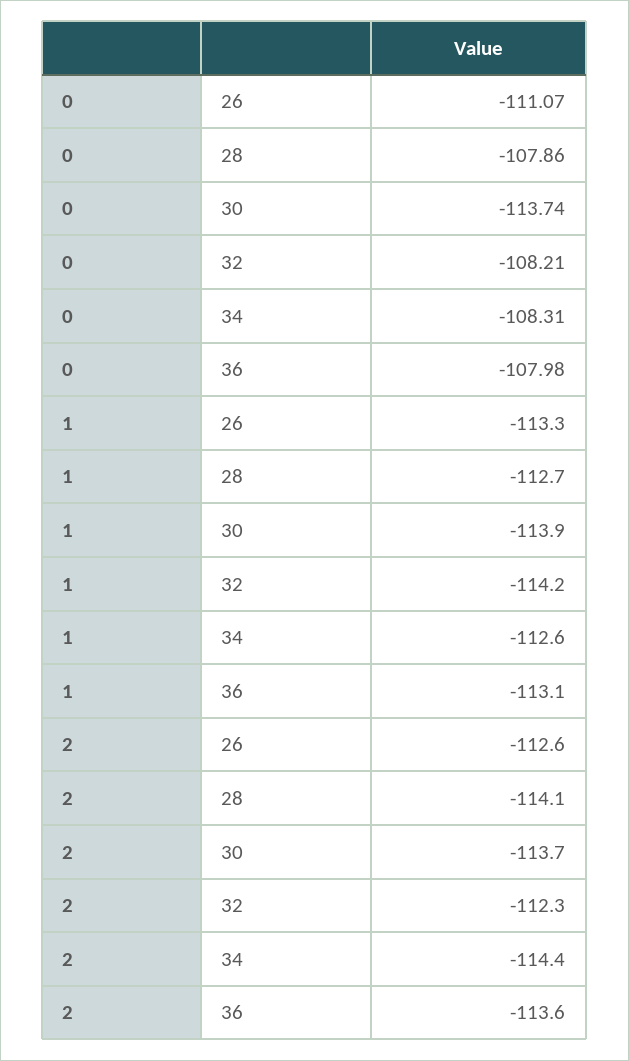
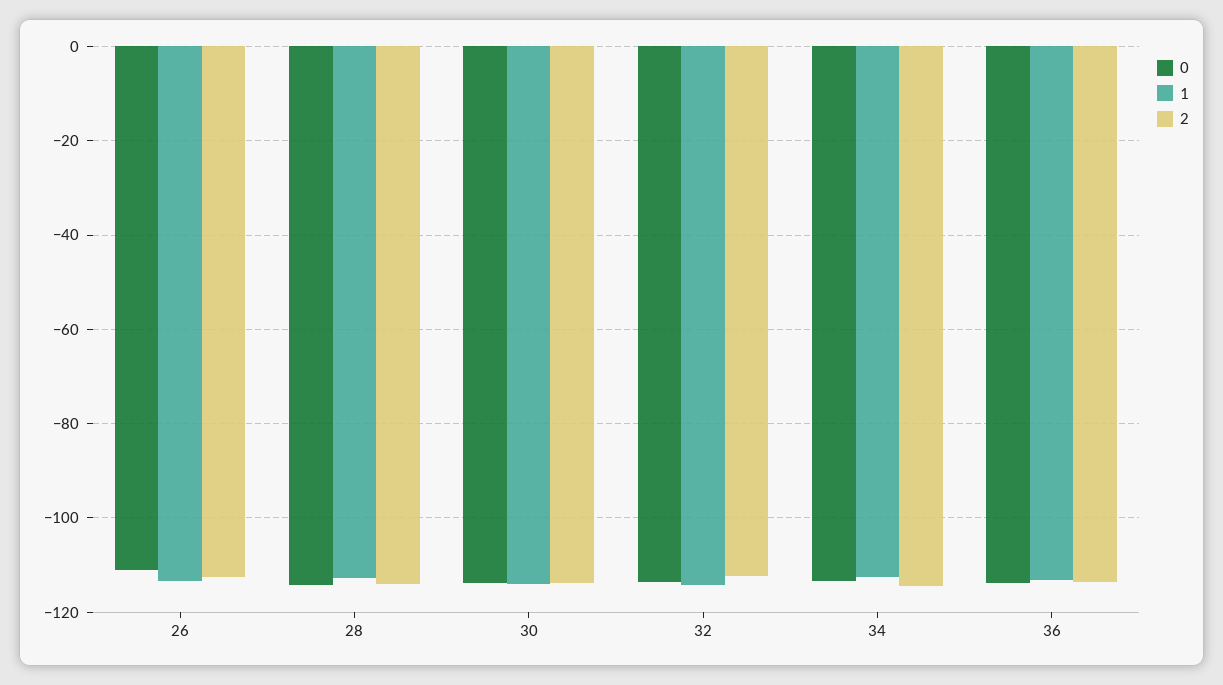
0, 28: -107.86 -> -114
0, 32: -108.21 -> -114
0, 34: -108.31 -> -114
0, 36: -107.98 -> -114

